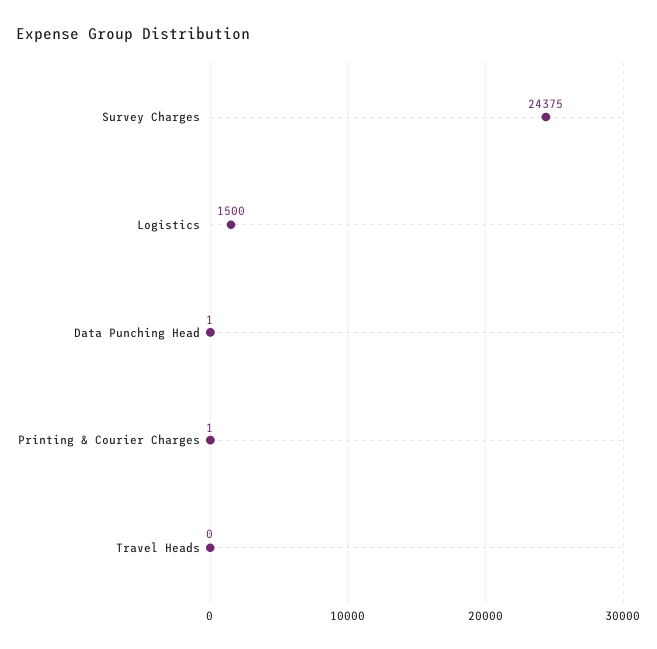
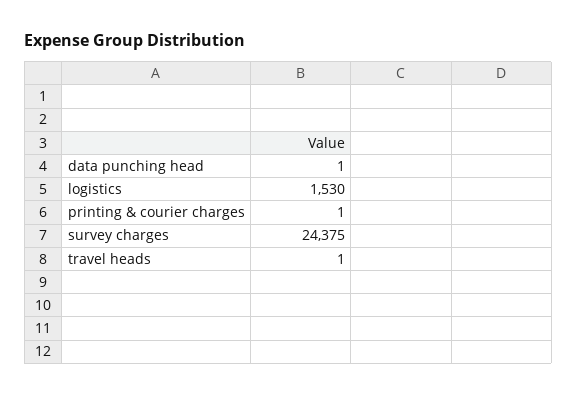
Logistics: 1500 -> 1530
Travel Heads: 0 -> 1

